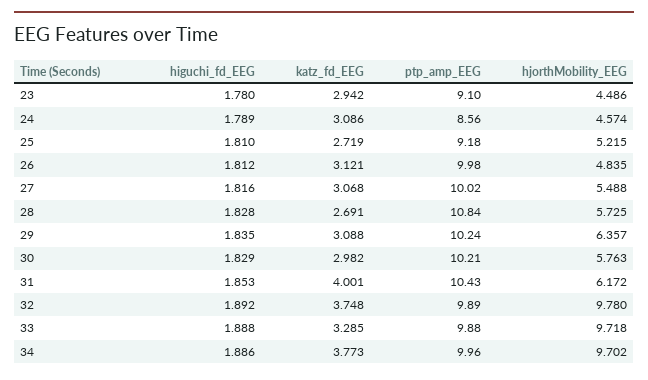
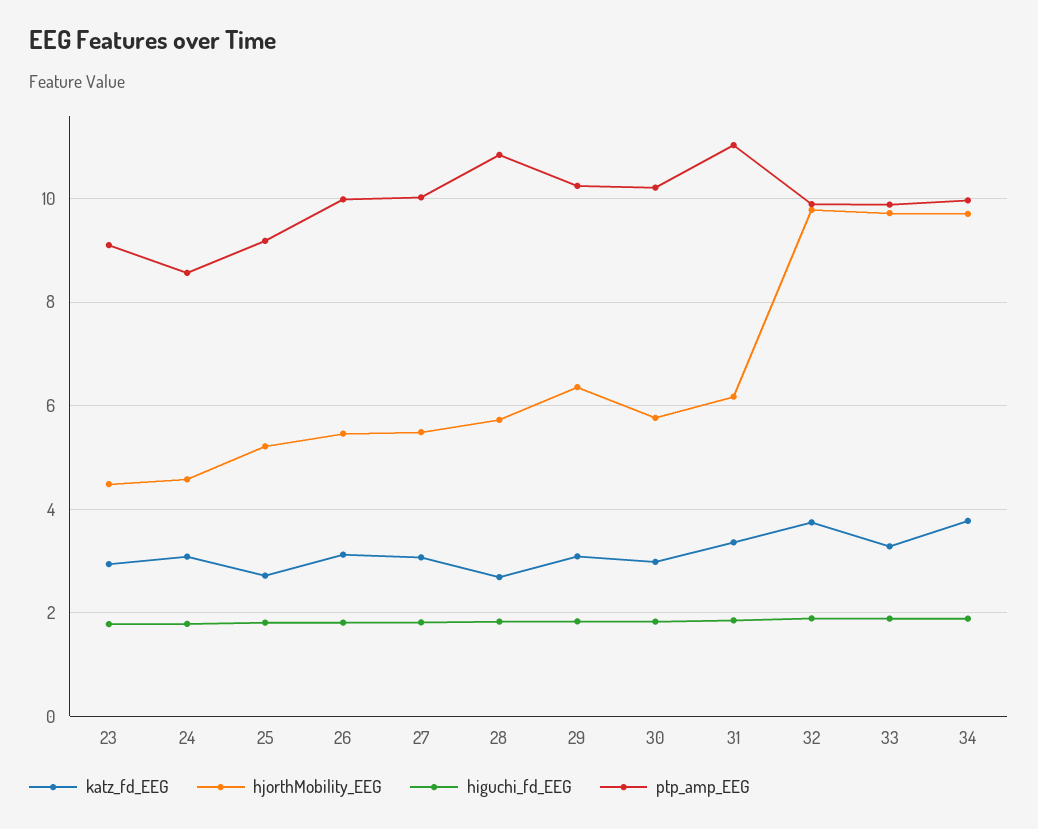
hjorthMobility_EEG, 26: 4.835 -> 5.4
katz_fd_EEG, 31: 4.001 -> 3.4
ptp_amp_EEG, 31: 10.43 -> 11

